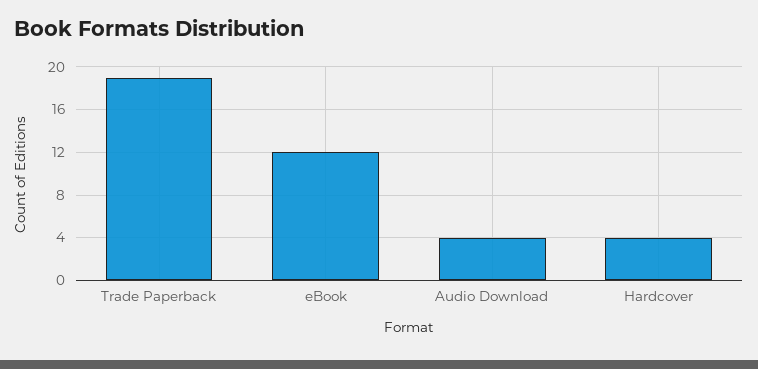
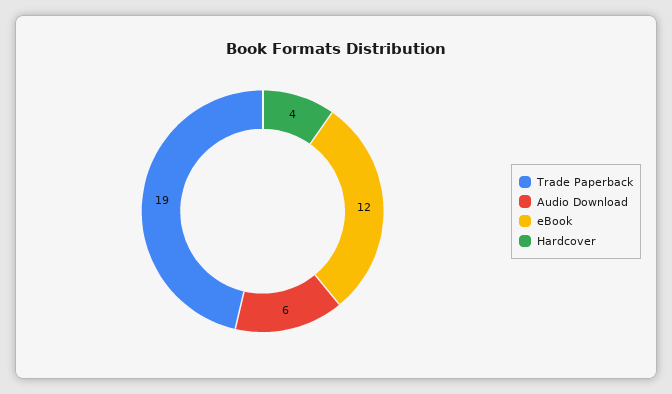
Audio Download: 4 -> 6

